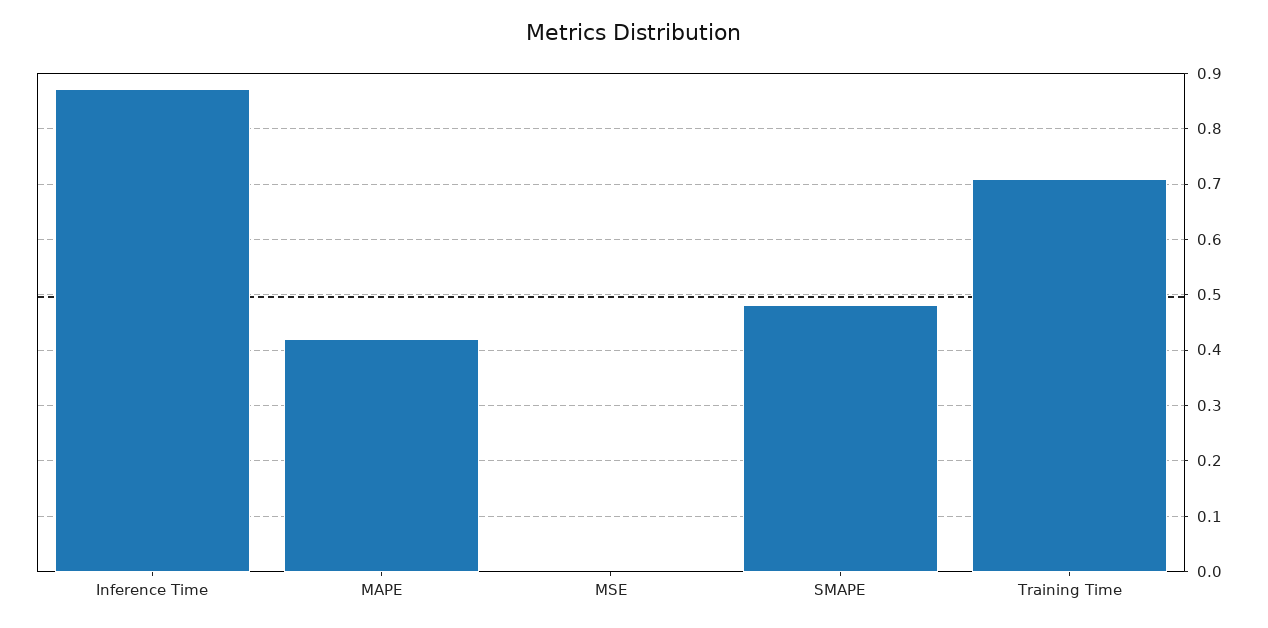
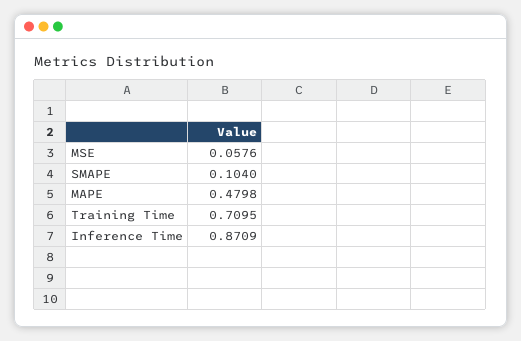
MAPE: 0.42 -> 0.4798
MSE: 0 -> 0.0576
SMAPE: 0.48 -> 0.104

